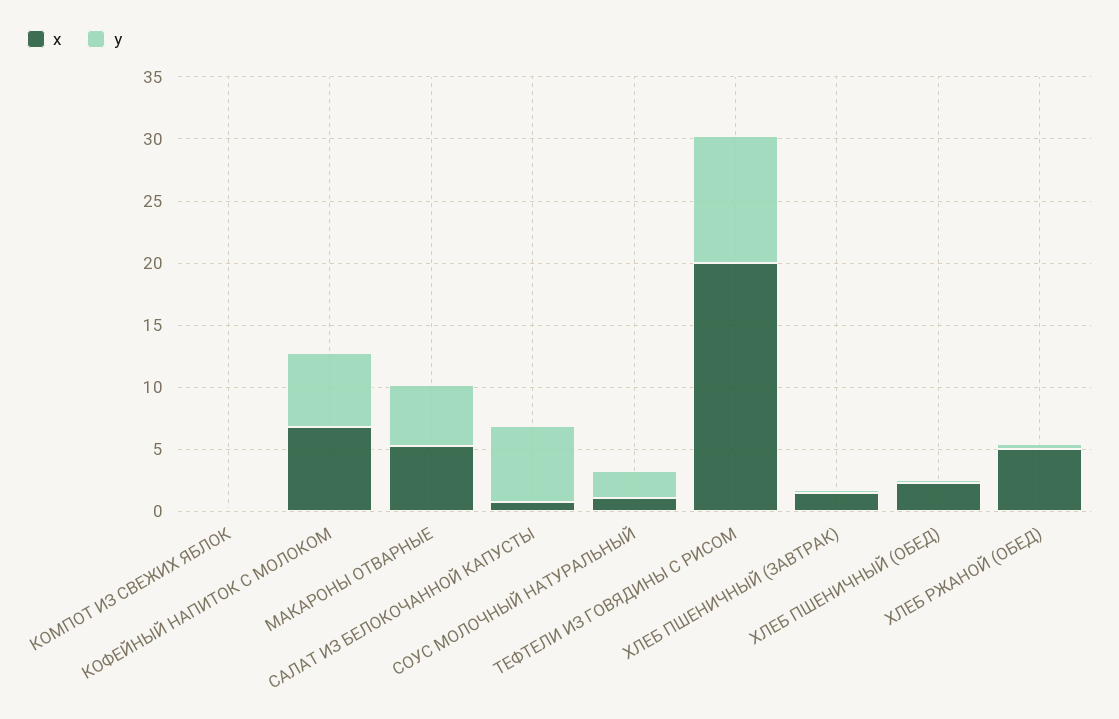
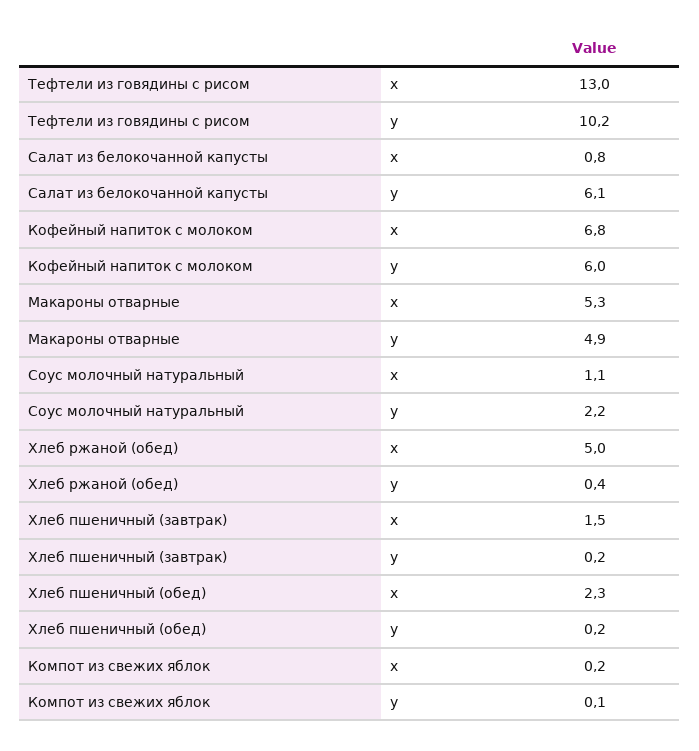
x, ТЕФТЕЛИ ИЗ ГОВЯДИНЫ С РИСОМ: 20 -> 13

